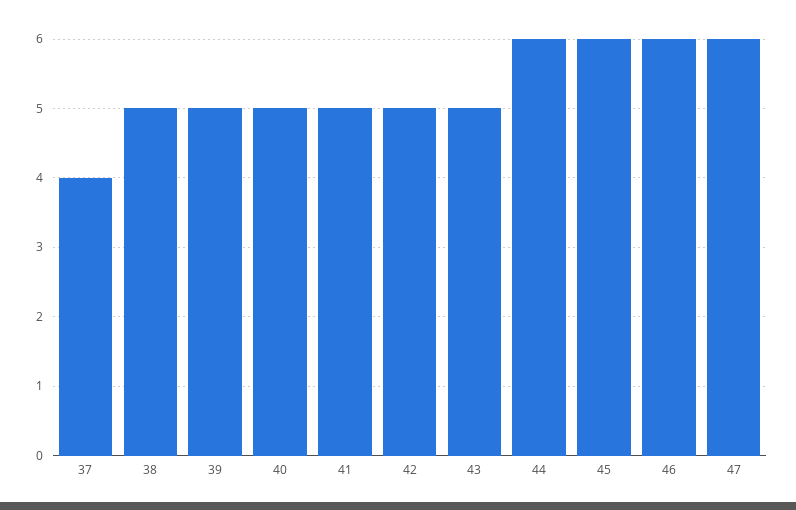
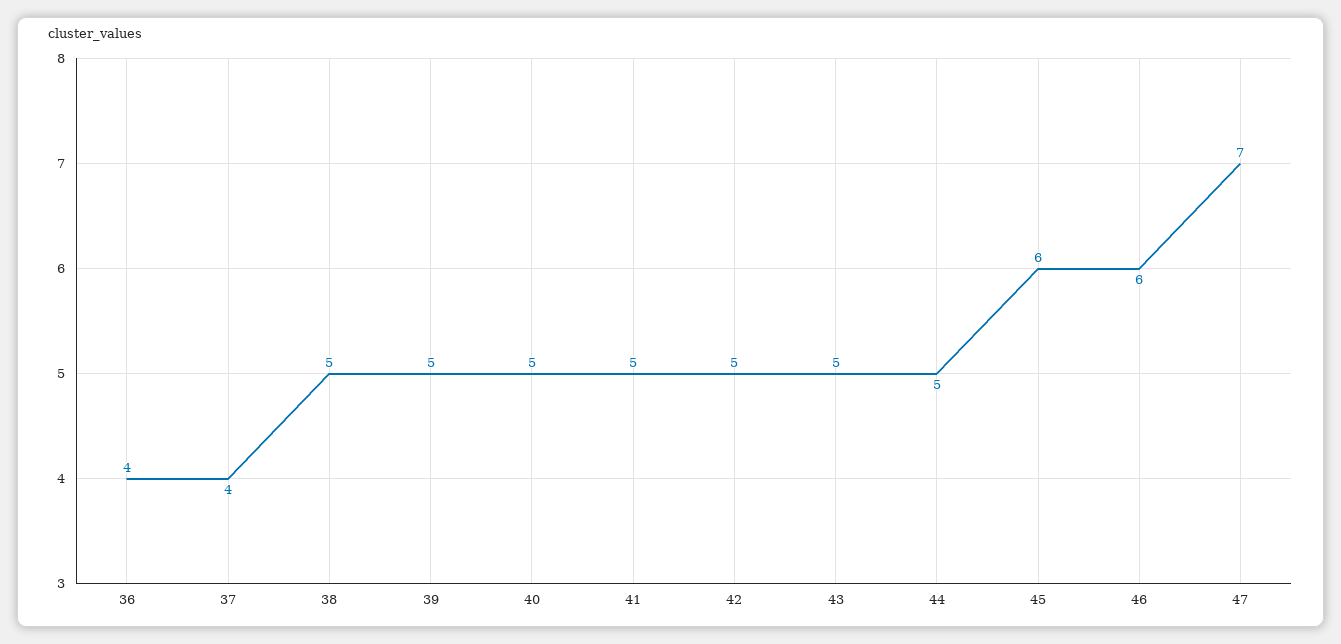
44: 6 -> 5
47: 6 -> 7
36: none -> 4

